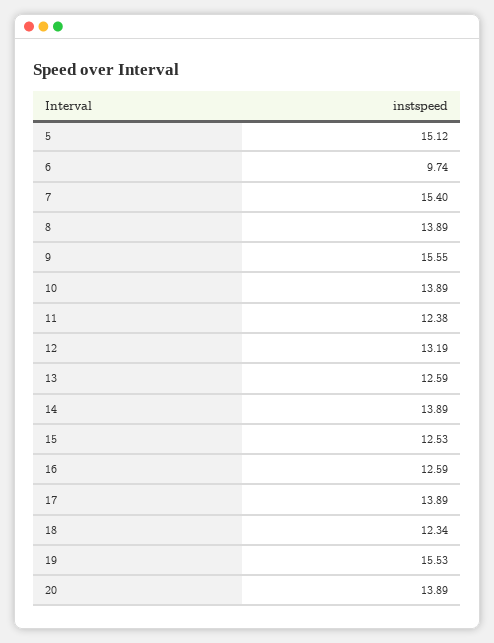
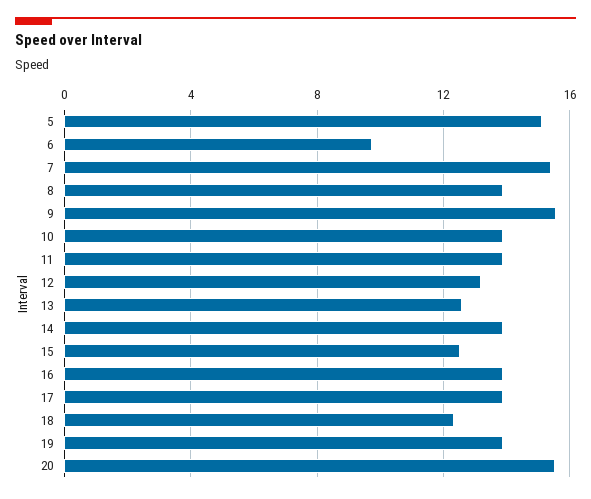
11: 12.38 -> 14
16: 12.59 -> 14
19: 15.53 -> 14
20: 13.89 -> 15.5

